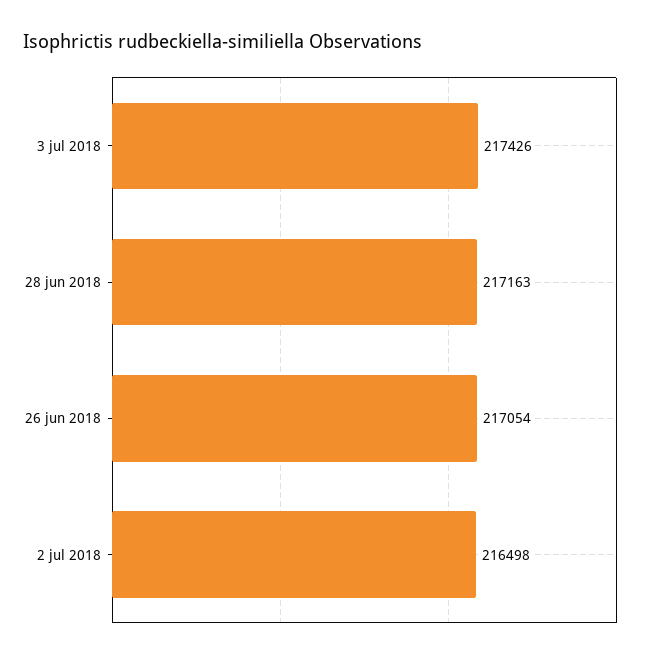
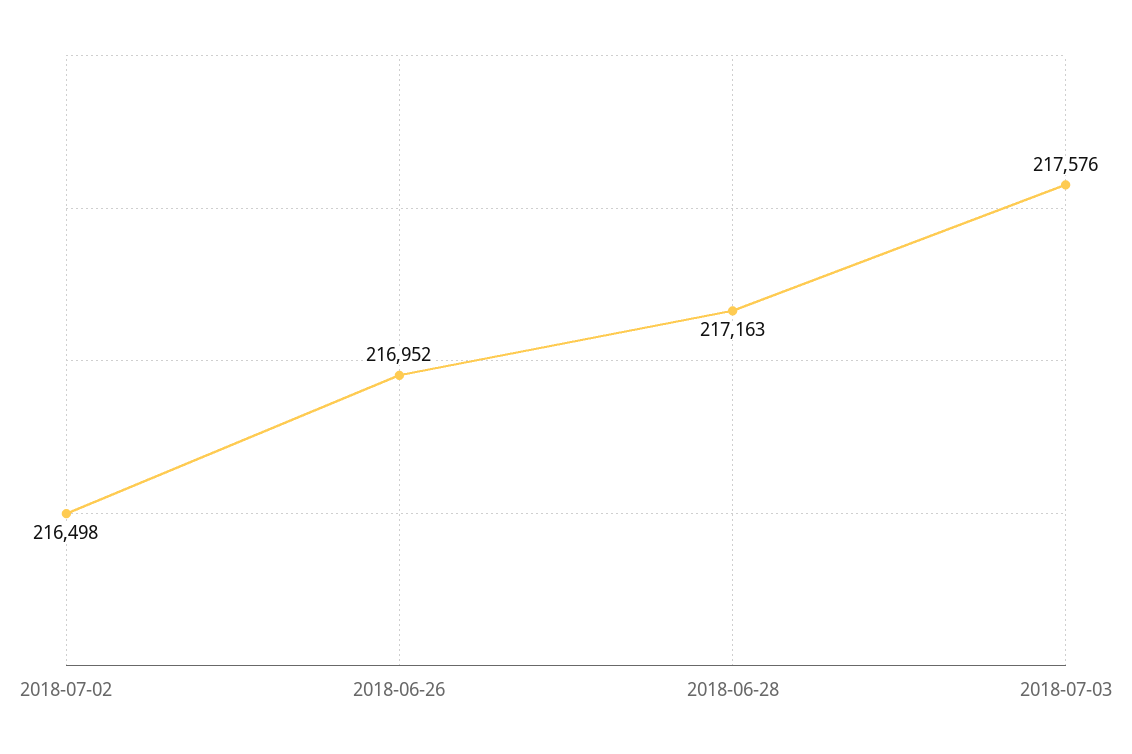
3 jul 2018: 217426 -> 217576
26 jun 2018: 217054 -> 216952

